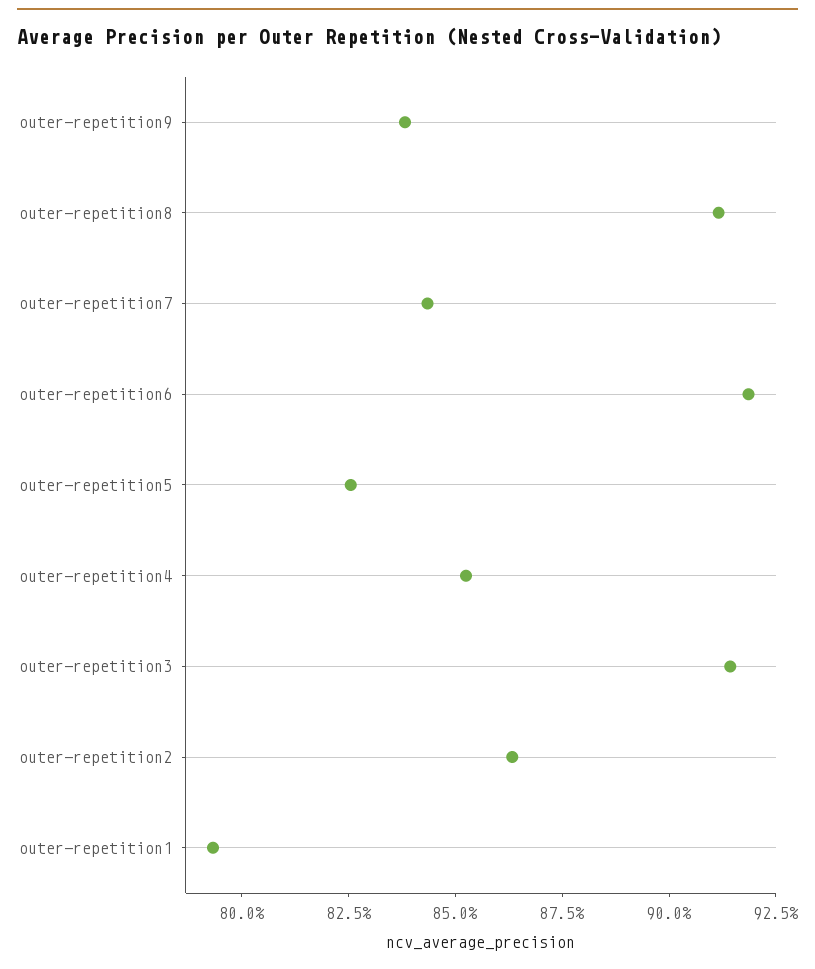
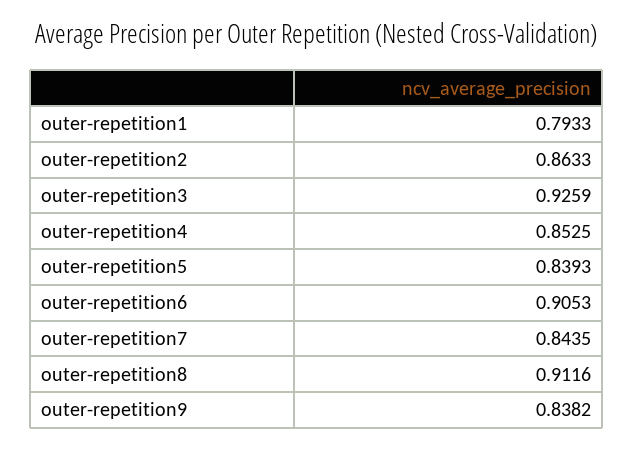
outer-repetition6: 0.92 -> 0.9053
outer-repetition5: 0.825 -> 0.8393
outer-repetition3: 0.915 -> 0.9259

